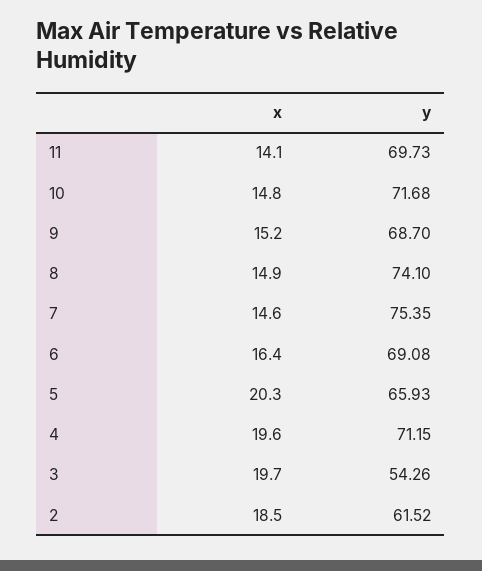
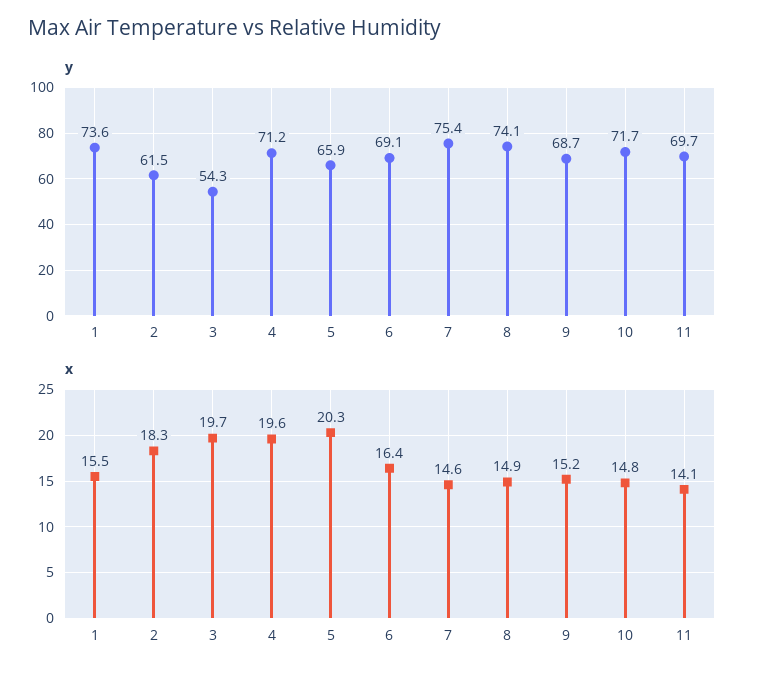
x, 2: 18.5 -> 18.3
y, 1: none -> 73.6
x, 1: none -> 15.5

